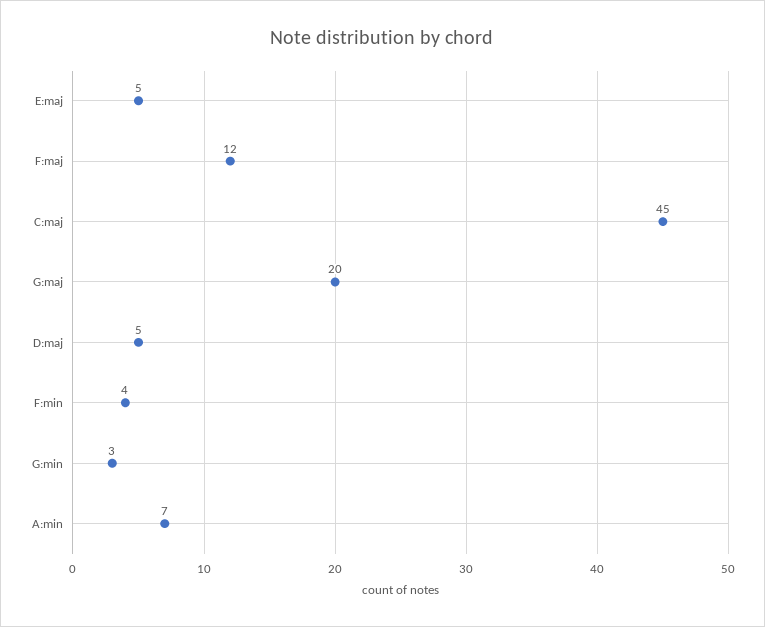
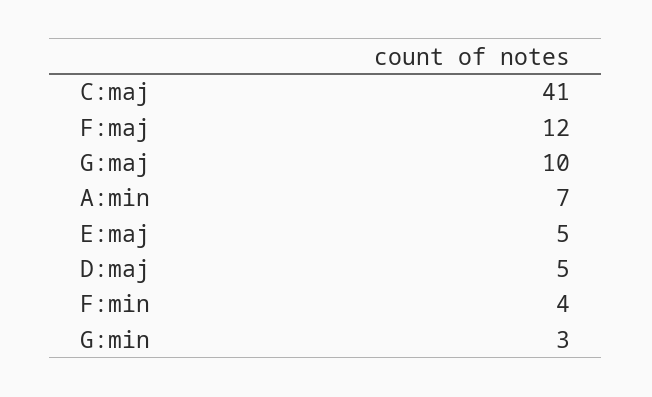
C:maj: 45 -> 41
G:maj: 20 -> 10

